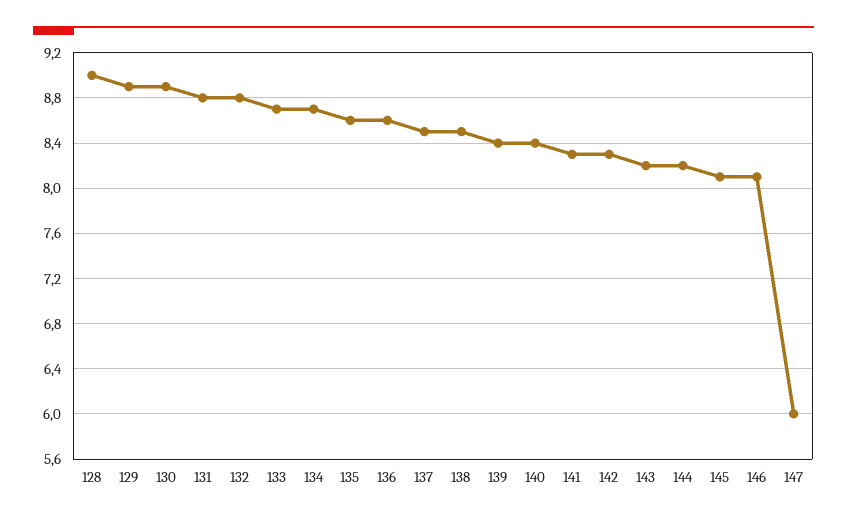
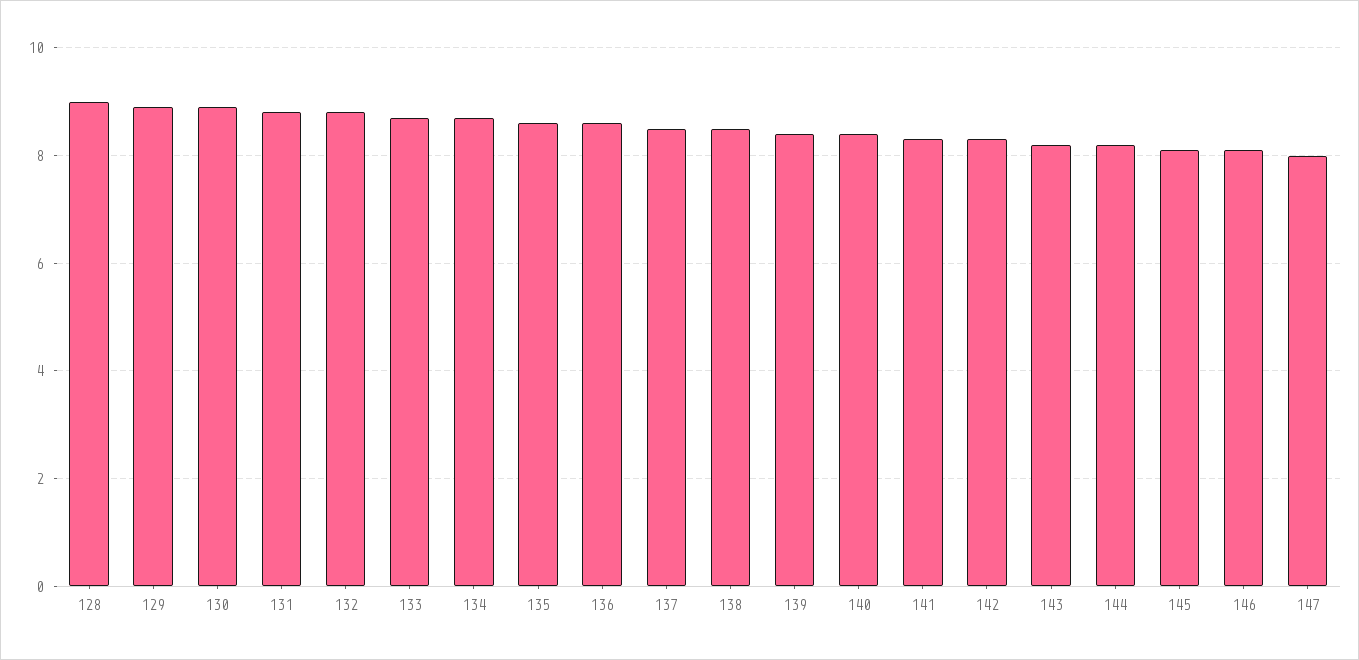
147: 6 -> 8

